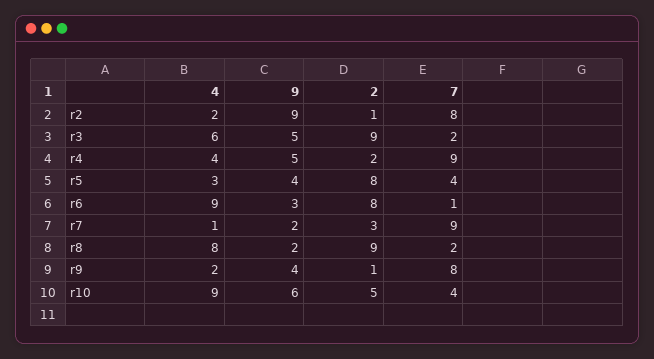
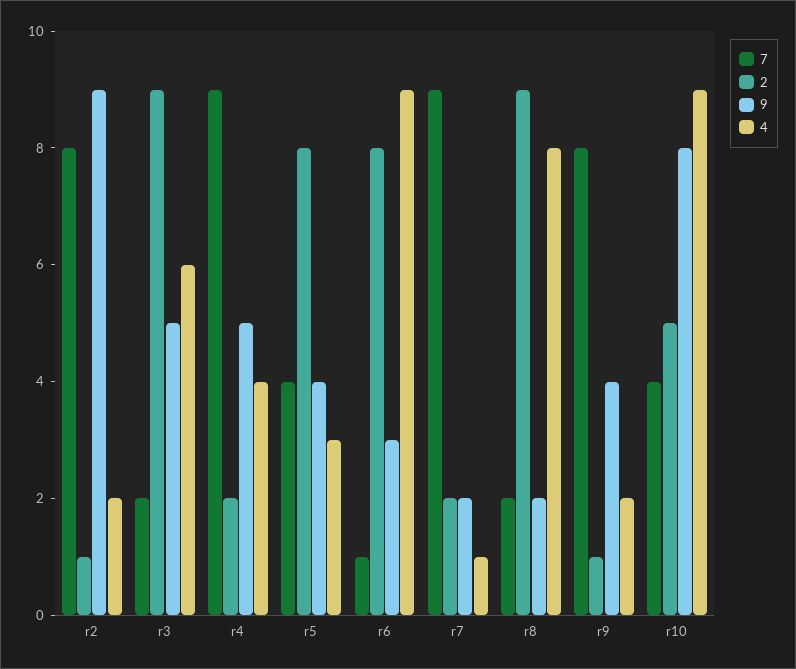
2, r7: 3 -> 2
9, r10: 6 -> 8

